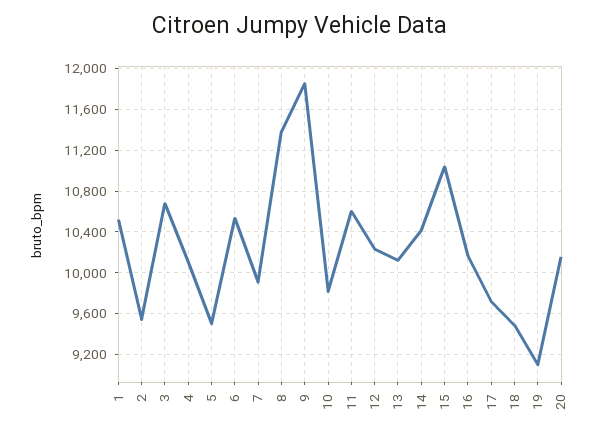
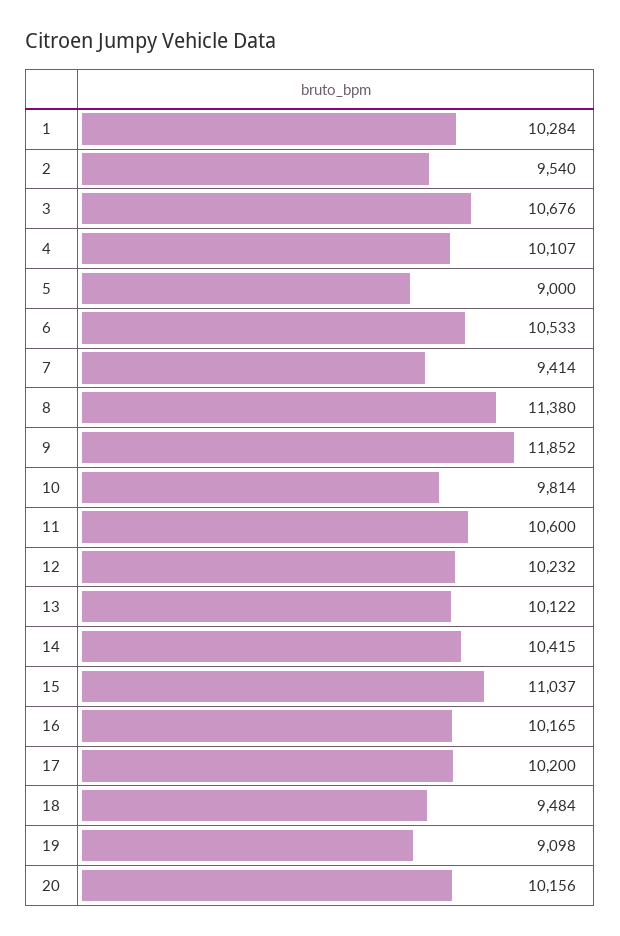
1: 10500 -> 10284
5: 9500 -> 9000
7: 9900 -> 9414
17: 9700 -> 10200

